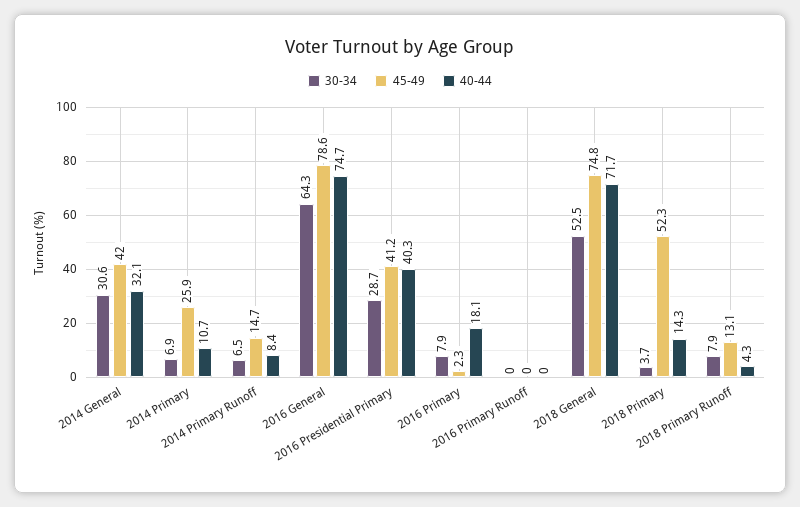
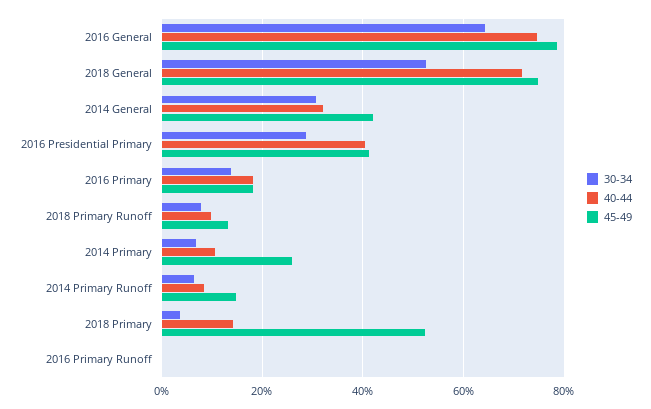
30-34, 2016 Primary: 7.9 -> 14
45-49, 2016 Primary: 2.3 -> 18
40-44, 2018 Primary Runoff: 4.3 -> 10

